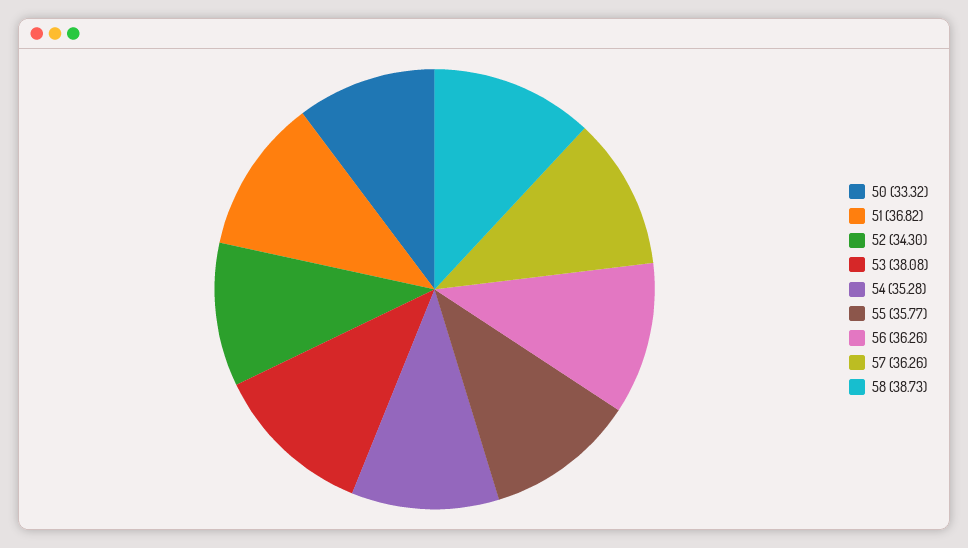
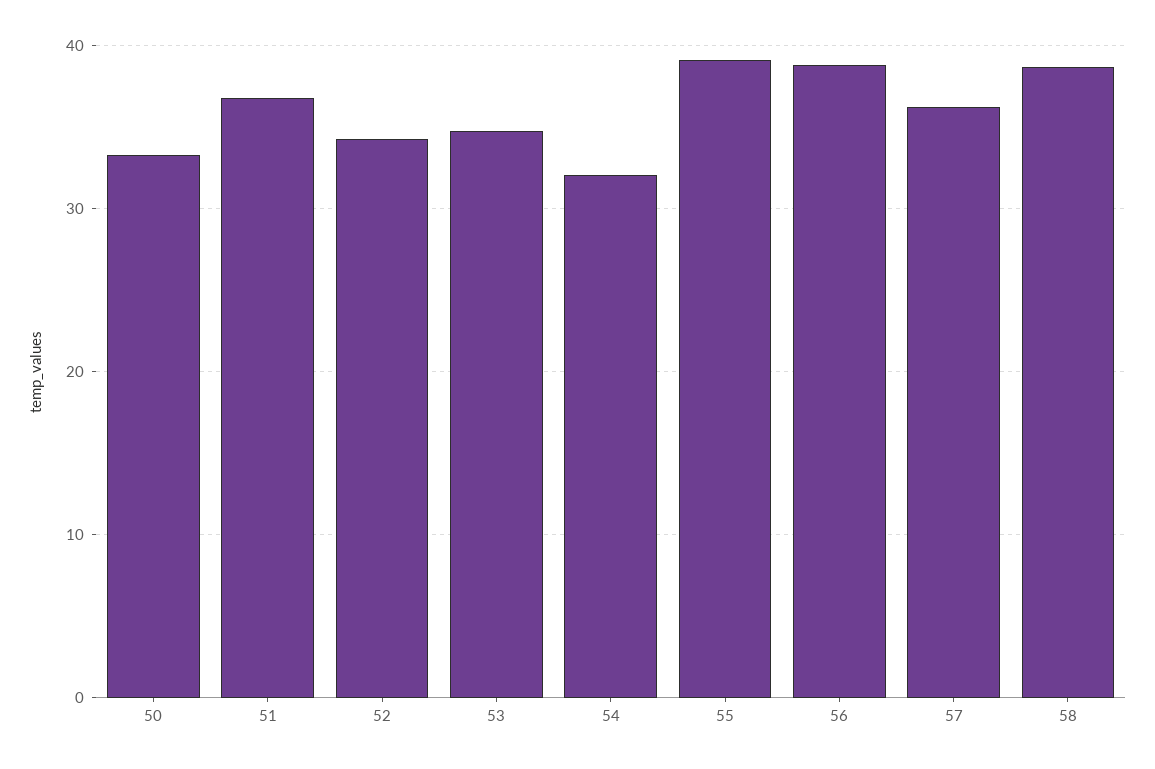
53: 38.08 -> 35
54: 35.28 -> 32
55: 35.77 -> 39
56: 36.26 -> 39

